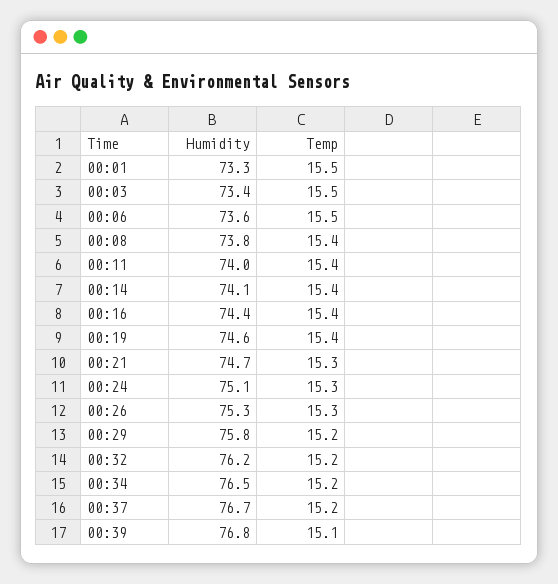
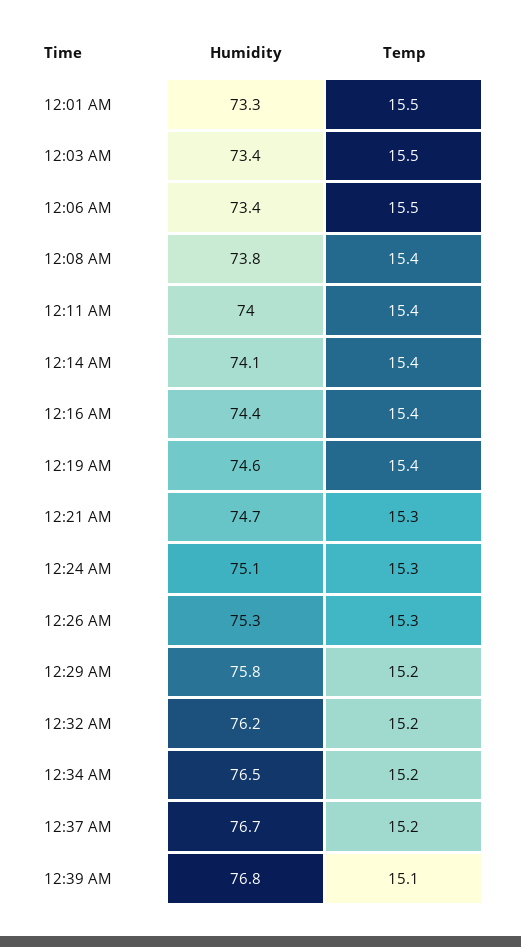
Humidity, 00:06: 73.6 -> 73.4

